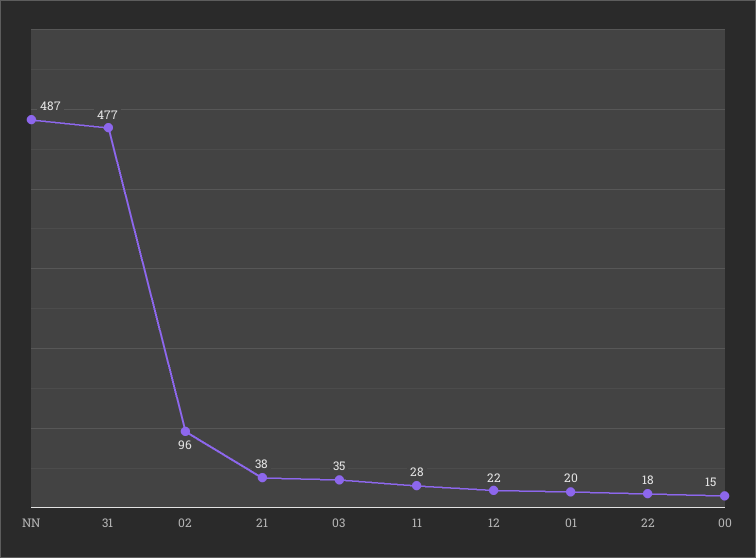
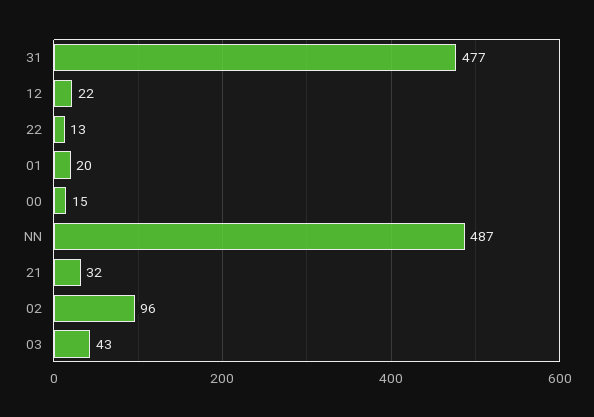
21: 38 -> 32
03: 35 -> 43
11: 28 -> none
22: 18 -> 13

